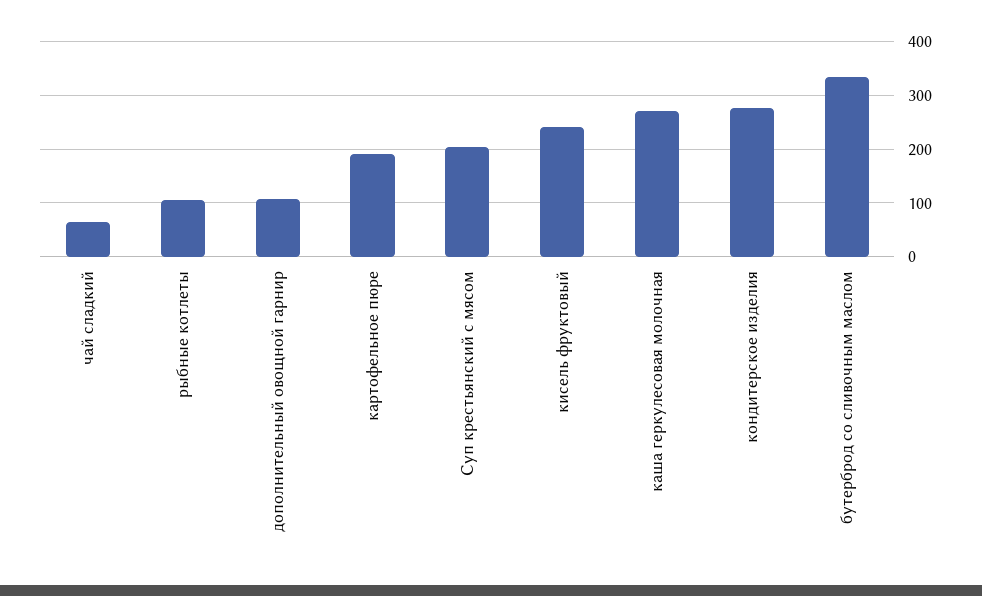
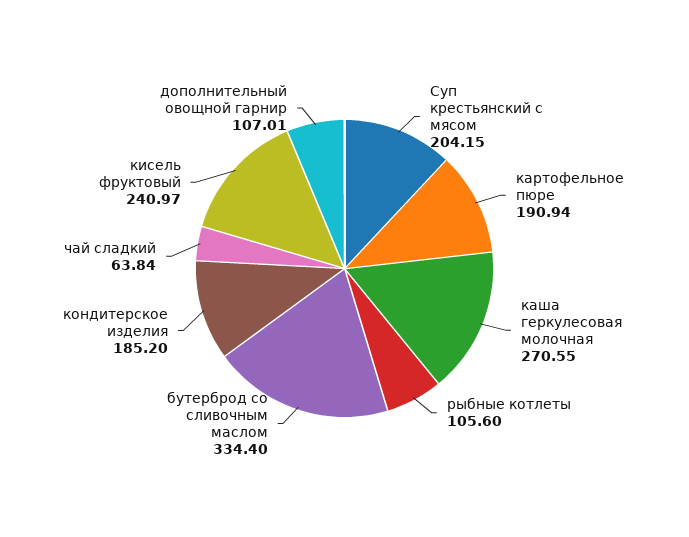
кондитерское изделия: 280 -> 185.2

